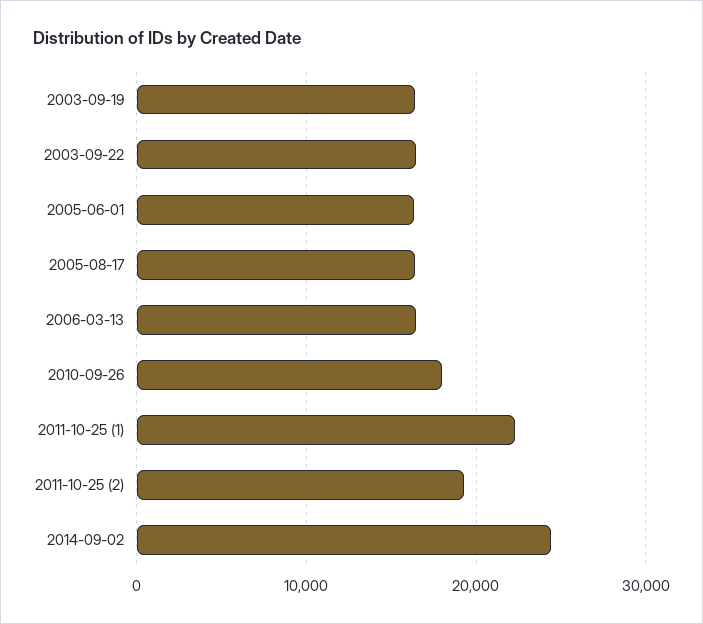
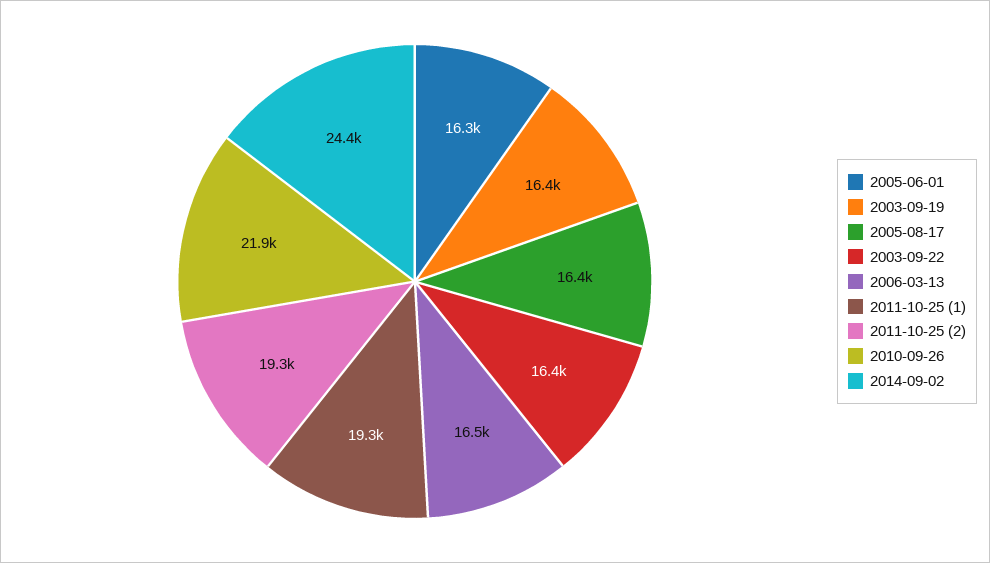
2010-09-26: 18000 -> 21900
2011-10-25 (1): 22000 -> 19300

